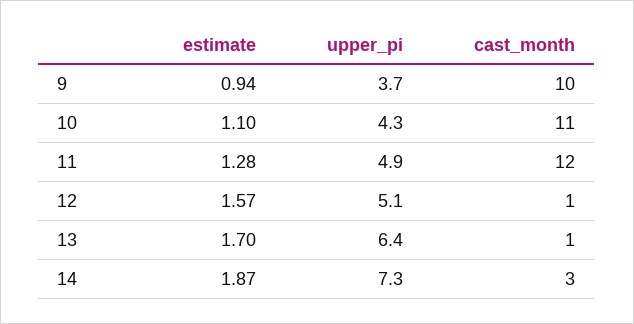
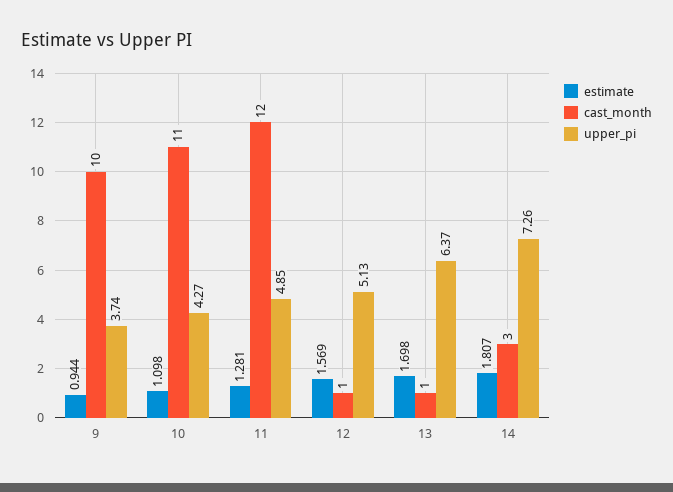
estimate, 14: 1.87 -> 1.807

